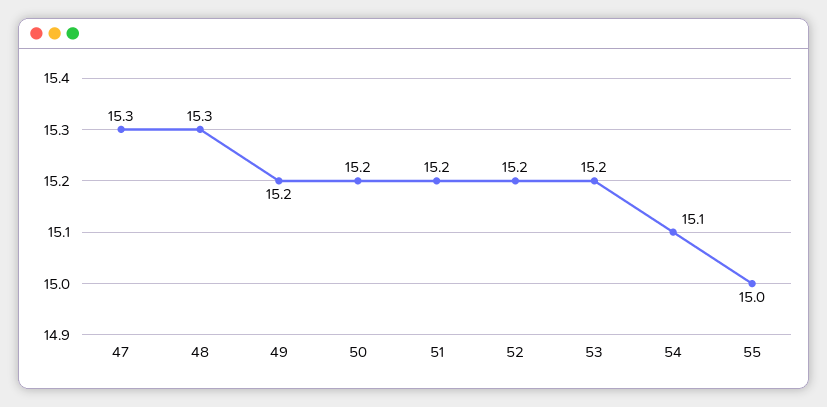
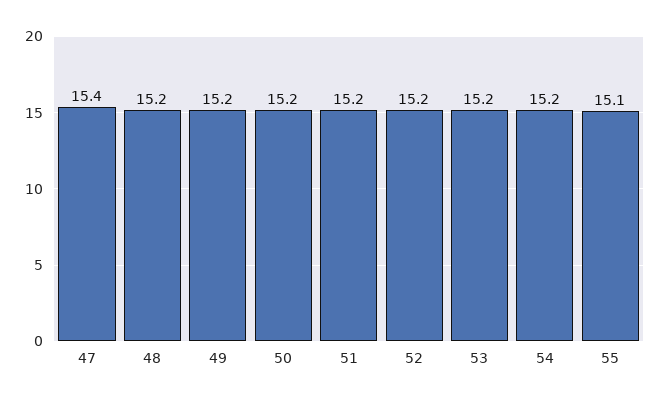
47: 15.3 -> 15.4
48: 15.3 -> 15.2
54: 15.1 -> 15.2
55: 15 -> 15.1

